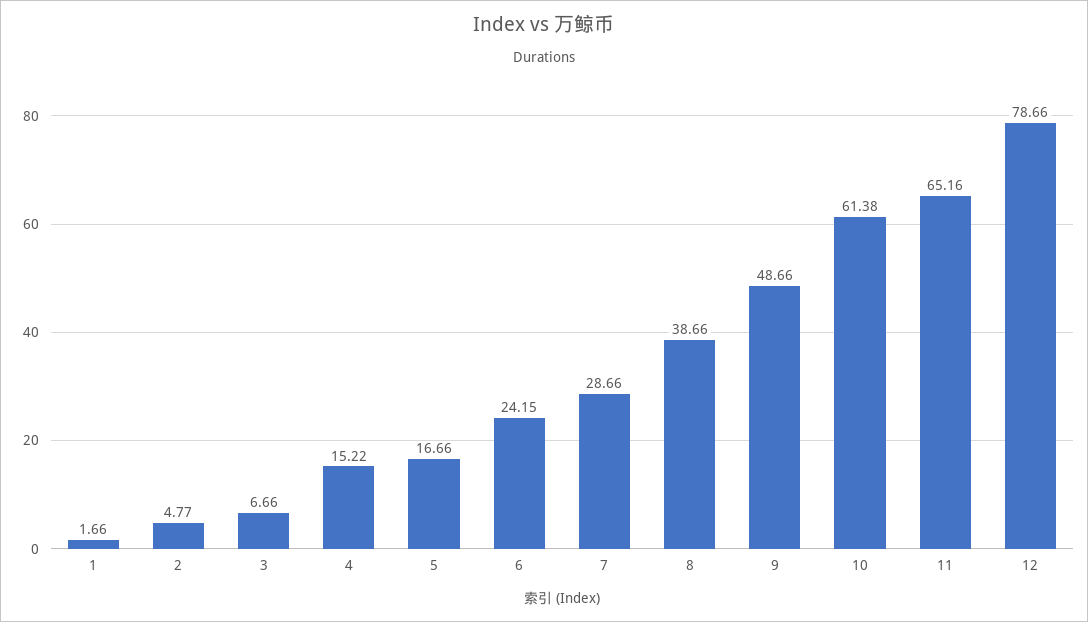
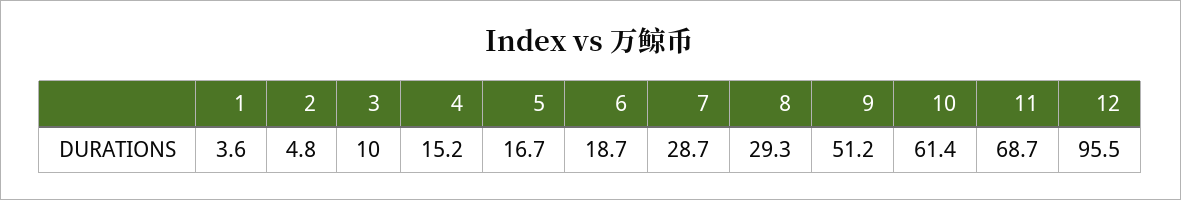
1: 1.66 -> 3.6
3: 6.66 -> 10
6: 24.15 -> 18.7
8: 38.66 -> 29.3
9: 48.66 -> 51.2
11: 65.16 -> 68.7
12: 78.66 -> 95.5

